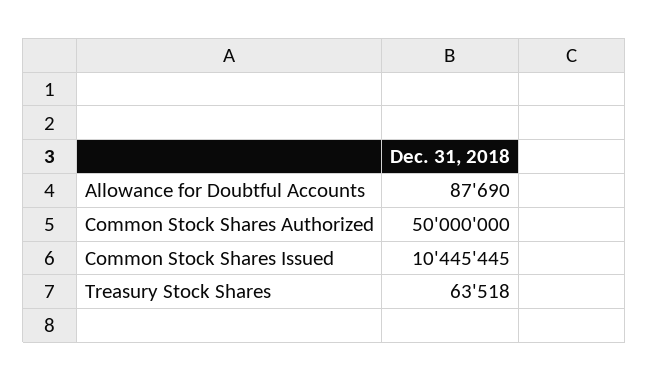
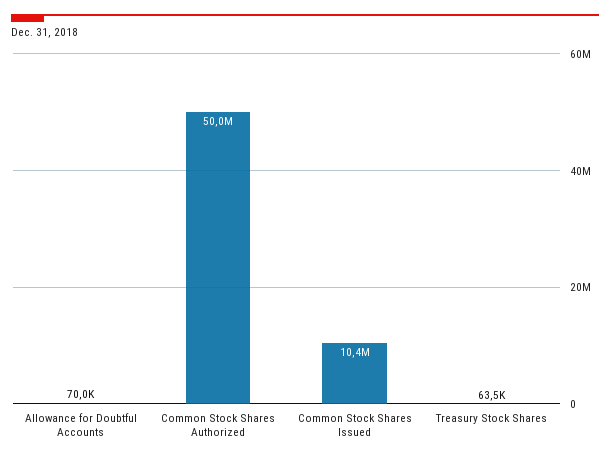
Allowance for Doubtful Accounts: 87690 -> 70000

